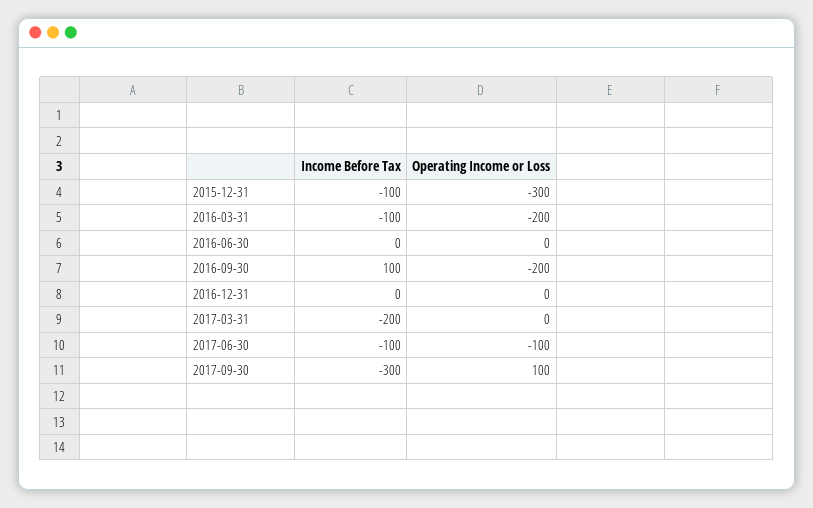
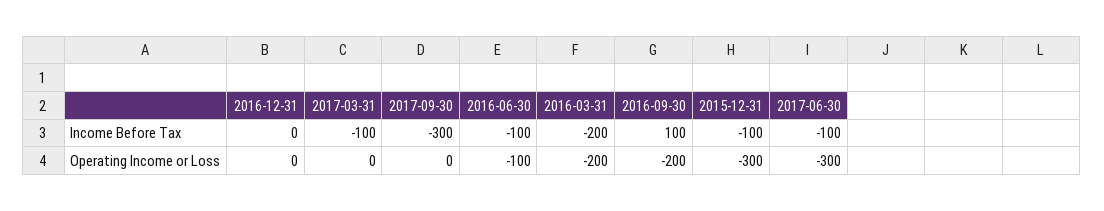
Income Before Tax, 2016-03-31: -100 -> -200
Income Before Tax, 2016-06-30: 0 -> -100
Operating Income or Loss, 2016-06-30: 0 -> -100
Income Before Tax, 2017-03-31: -200 -> -100
Operating Income or Loss, 2017-06-30: -100 -> -300
Operating Income or Loss, 2017-09-30: 100 -> 0

